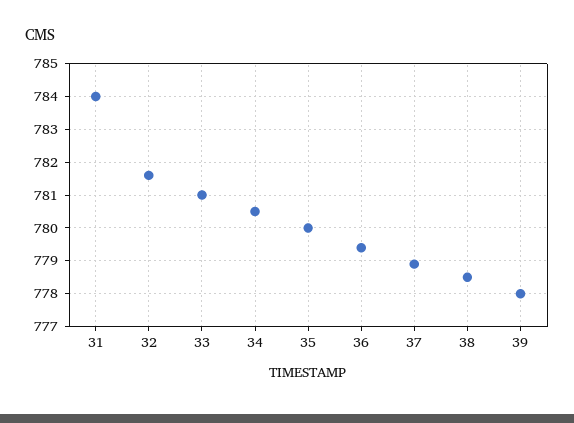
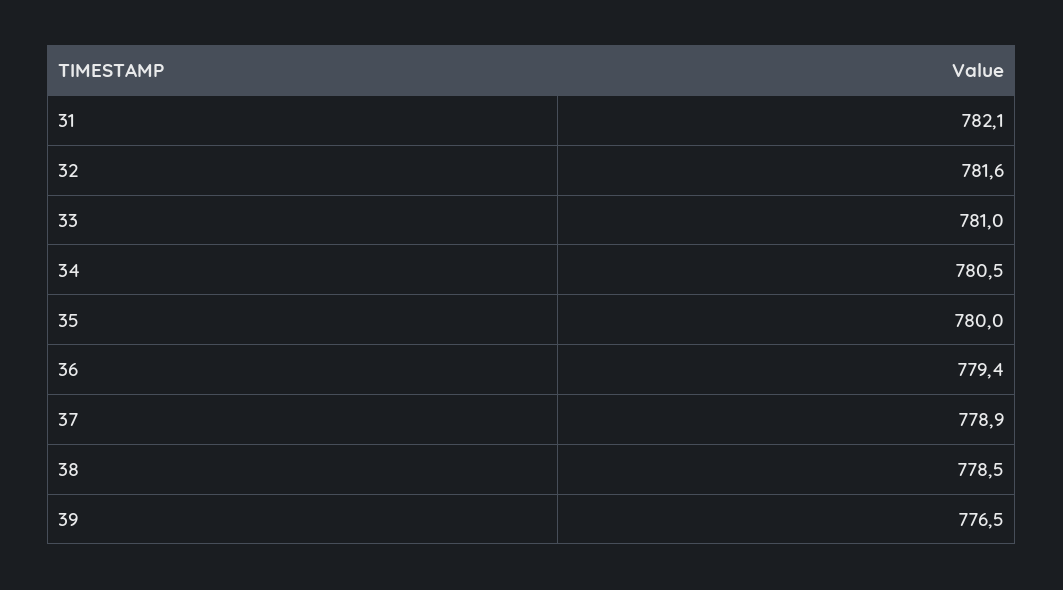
31: 784 -> 782.1
39: 778 -> 776.5

